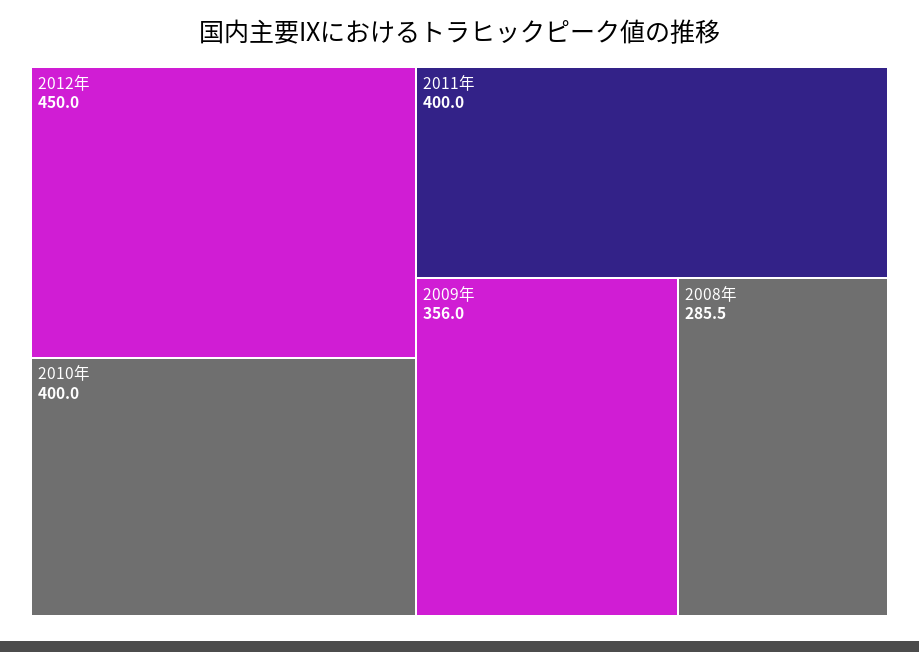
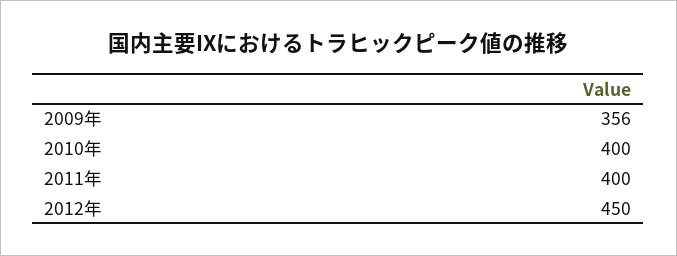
2008年: 285.5 -> none

